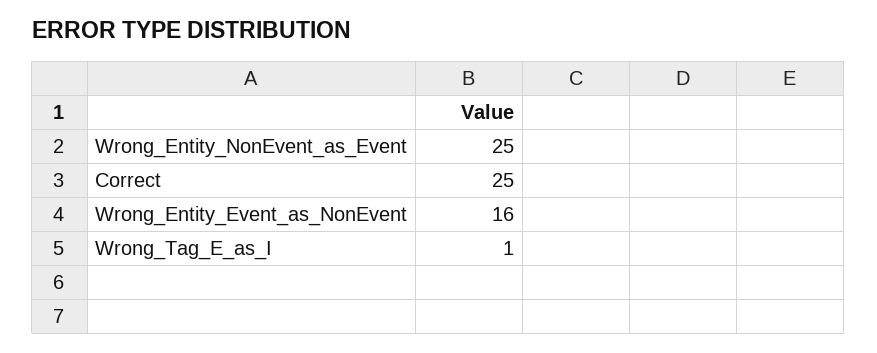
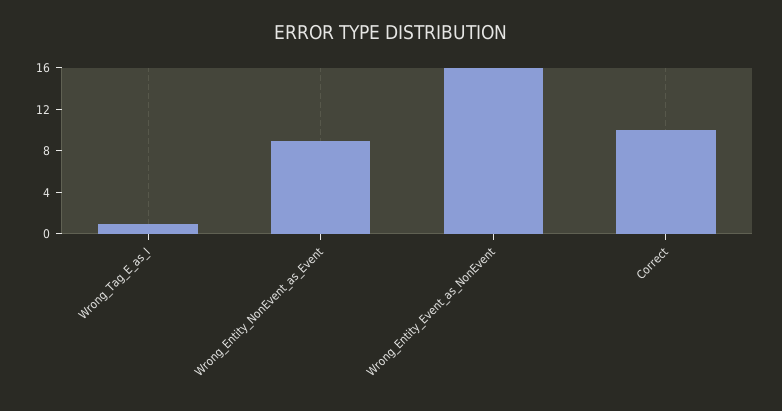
Wrong_Entity_NonEvent_as_Event: 25 -> 9
Correct: 25 -> 10

